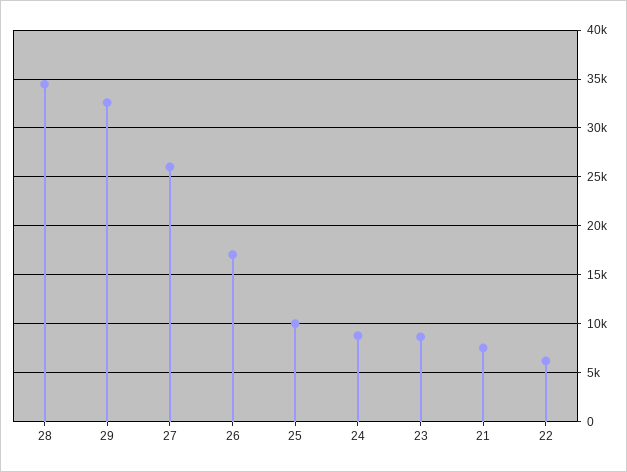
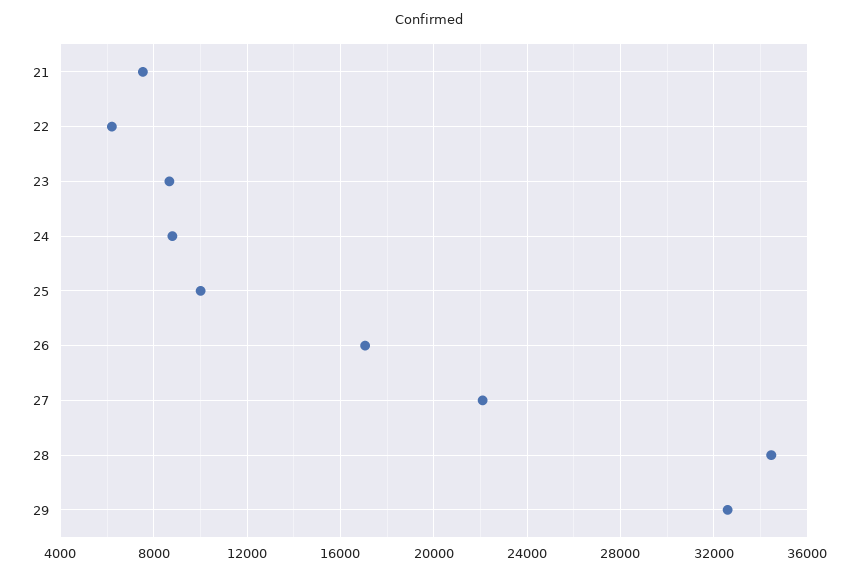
27: 26000 -> 22000

